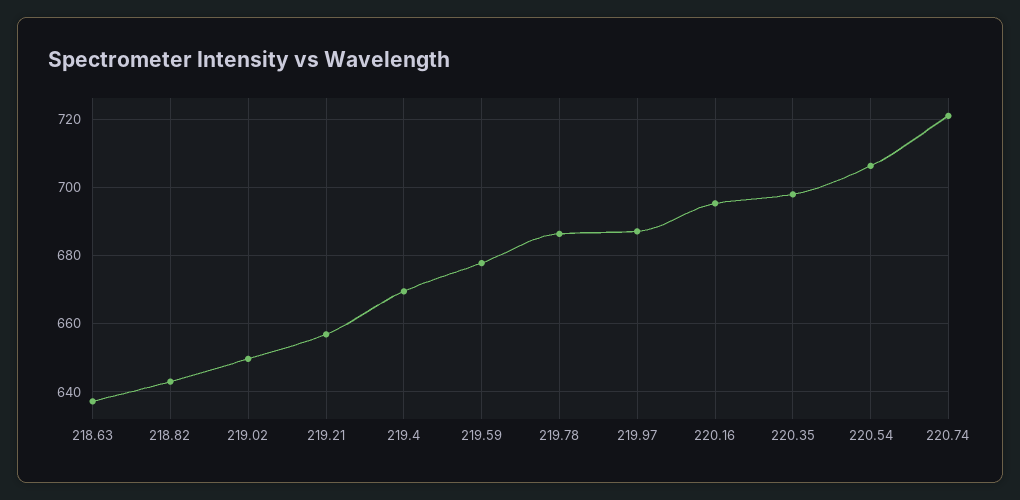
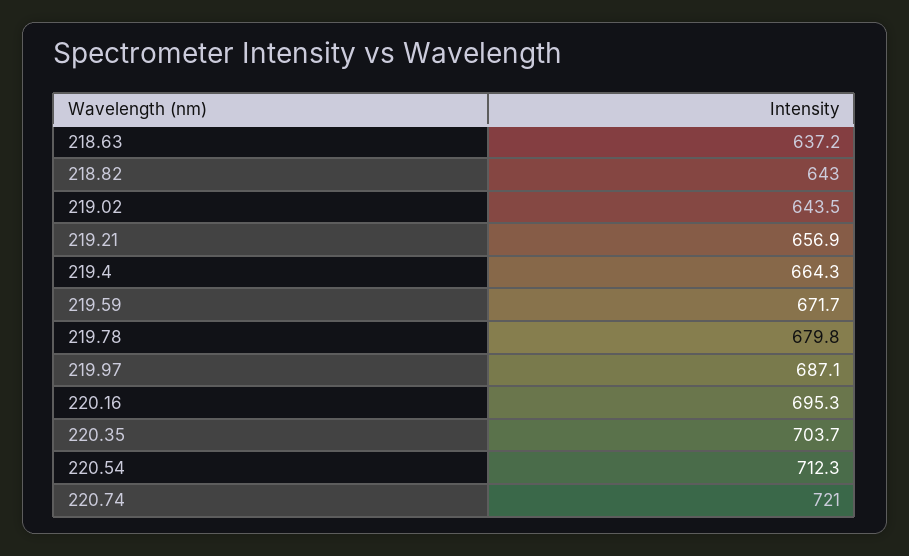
219.02: 650 -> 643.5
219.4: 670 -> 664.3
219.59: 678 -> 671.7
219.78: 686 -> 679.8
220.35: 698 -> 703.7
220.54: 706 -> 712.3

